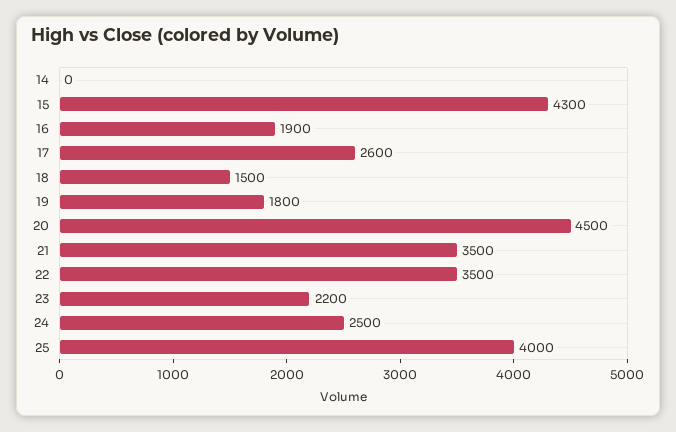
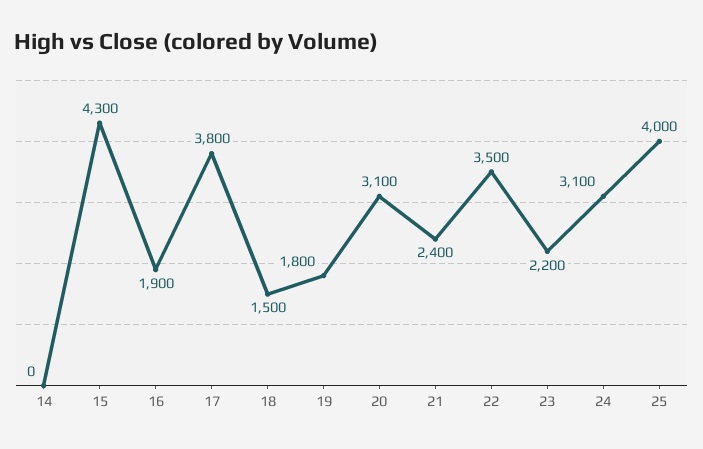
17: 2600 -> 3800
20: 4500 -> 3100
21: 3500 -> 2400
24: 2500 -> 3100

